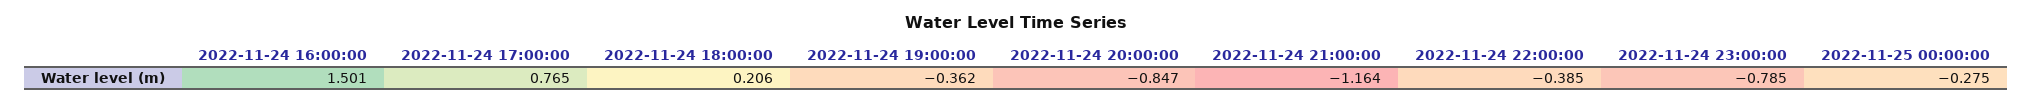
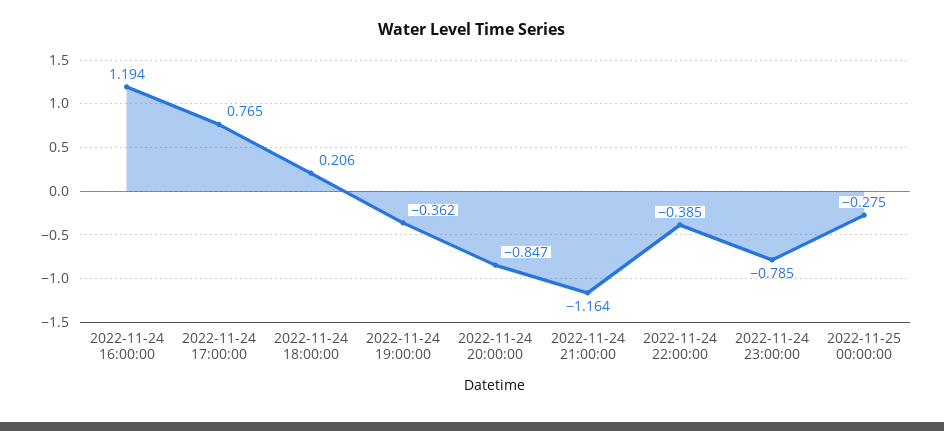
2022-11-24 16:00:00: 1.501 -> 1.194

